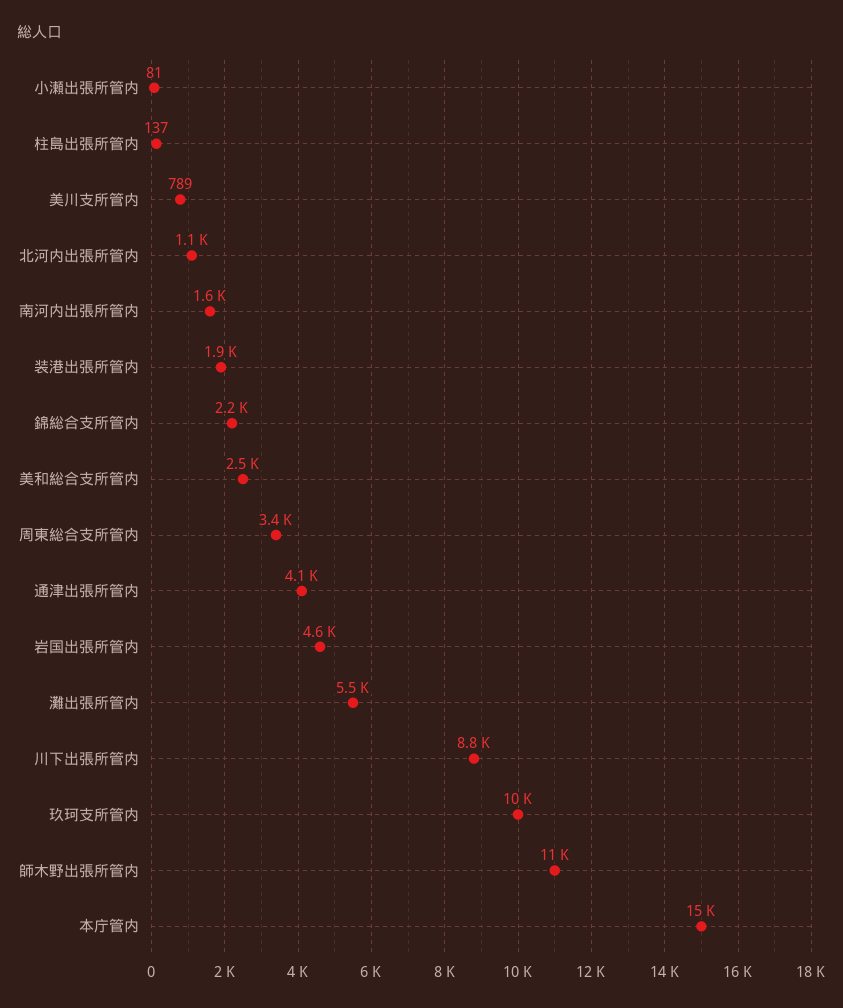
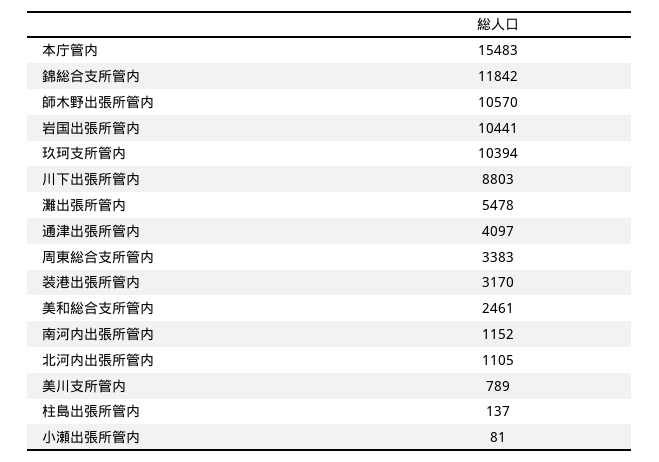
南河内出張所管内: 1600 -> 1152
装港出張所管内: 1900 -> 3170
錦総合支所管内: 2200 -> 11842
岩国出張所管内: 4600 -> 10441

